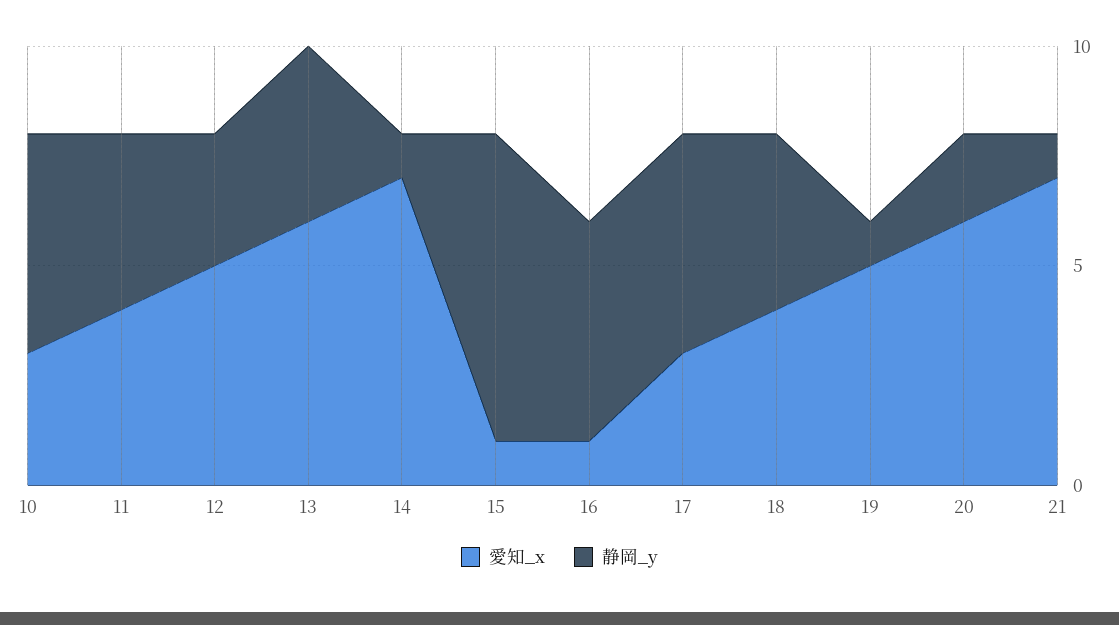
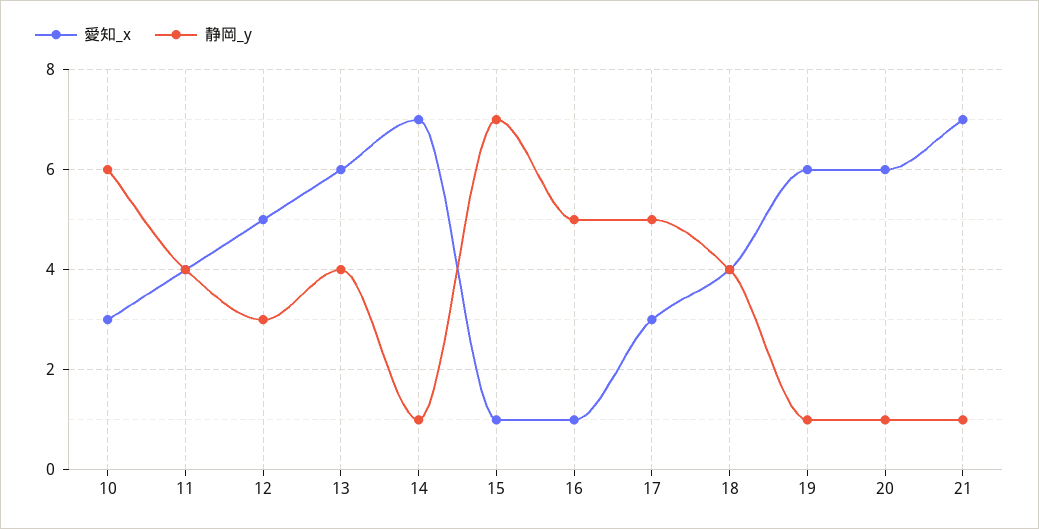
静岡_y, 10: 5 -> 6
愛知_x, 19: 5 -> 6
静岡_y, 20: 2 -> 1

